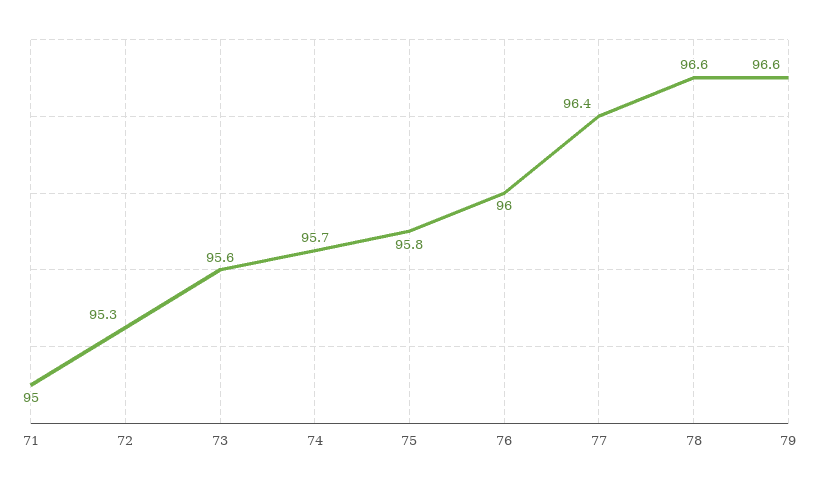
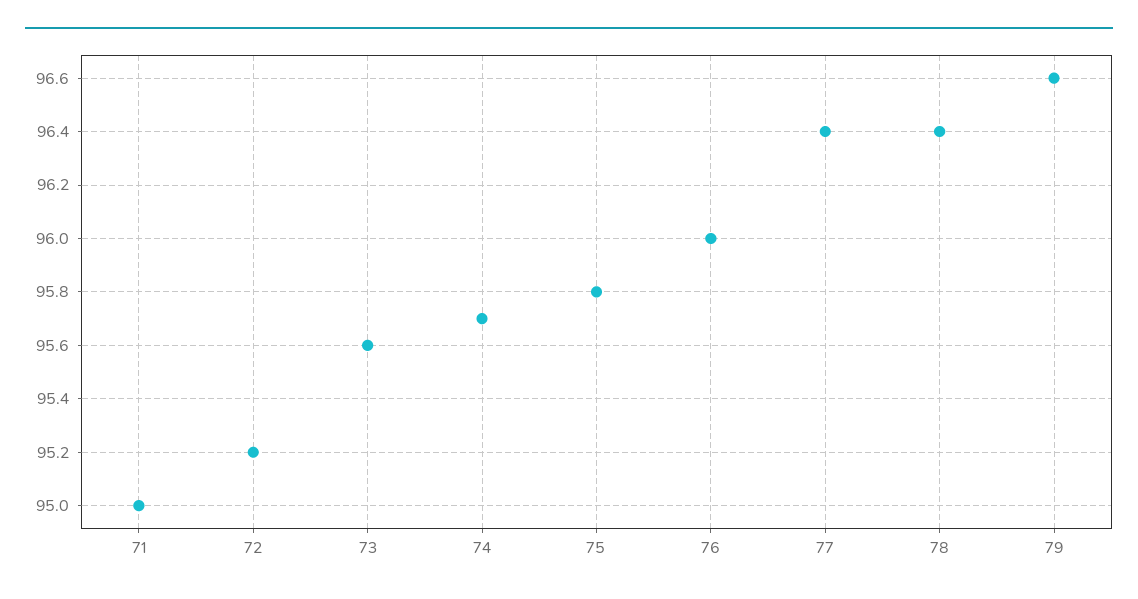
72: 95.3 -> 95.2
78: 96.6 -> 96.4

